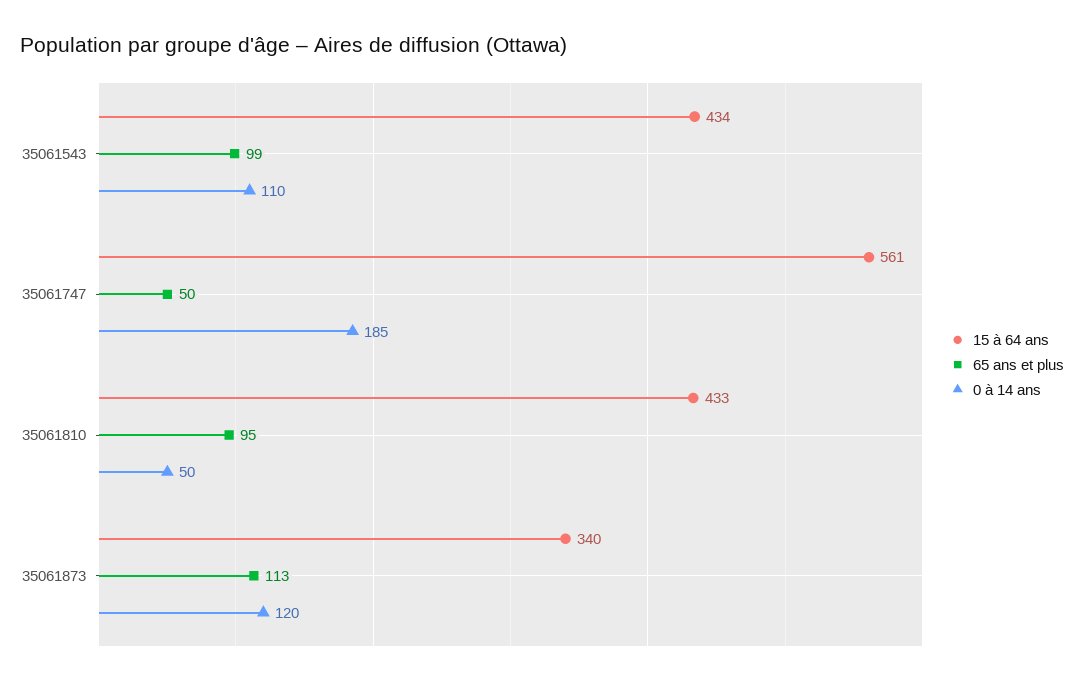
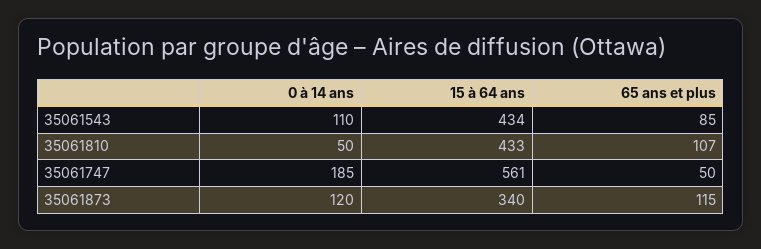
65 ans et plus, 35061543: 99 -> 85
65 ans et plus, 35061810: 95 -> 107
65 ans et plus, 35061873: 113 -> 115

